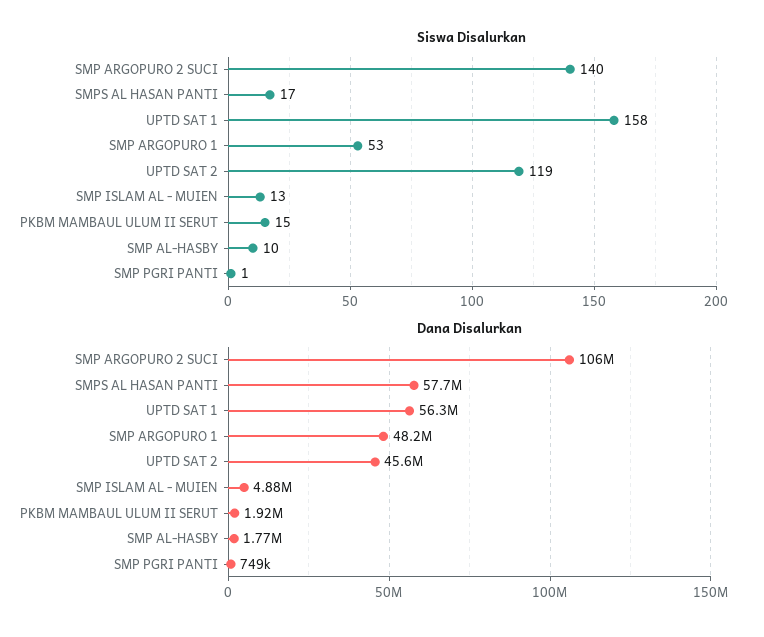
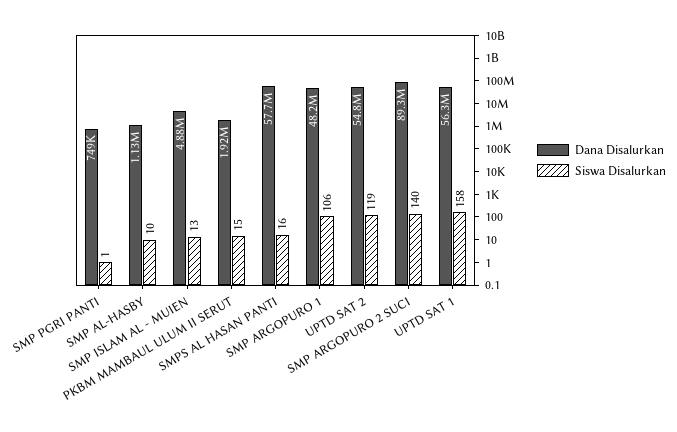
Siswa Disalurkan, SMPS AL HASAN PANTI: 17 -> 16
Siswa Disalurkan, SMP ARGOPURO 1: 53 -> 106
Dana Disalurkan, SMP ARGOPURO 2 SUCI: 106000000 -> 89300000
Dana Disalurkan, UPTD SAT 2: 45600000 -> 54800000
Dana Disalurkan, SMP AL-HASBY: 1770000 -> 1130000

